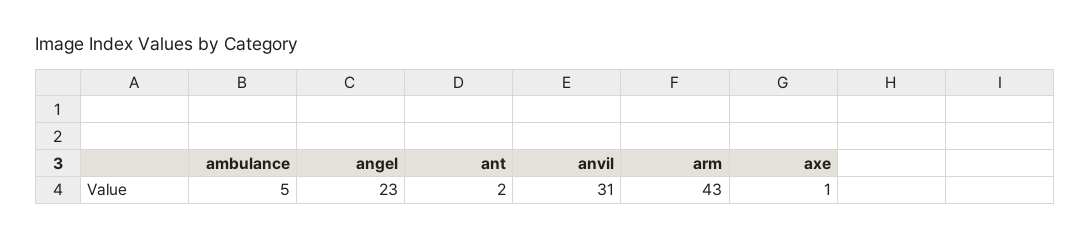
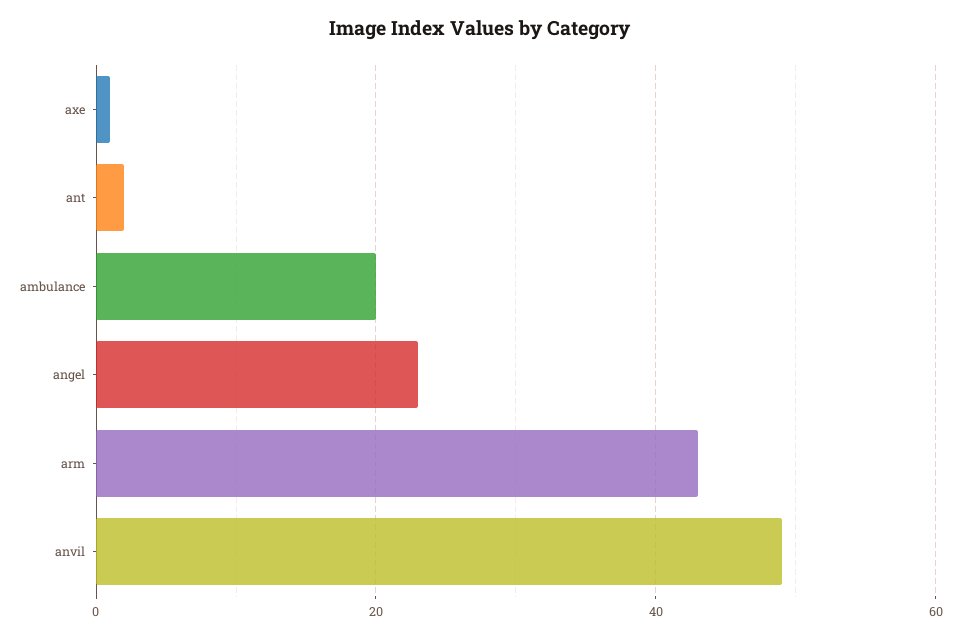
ambulance: 5 -> 20
anvil: 31 -> 50

